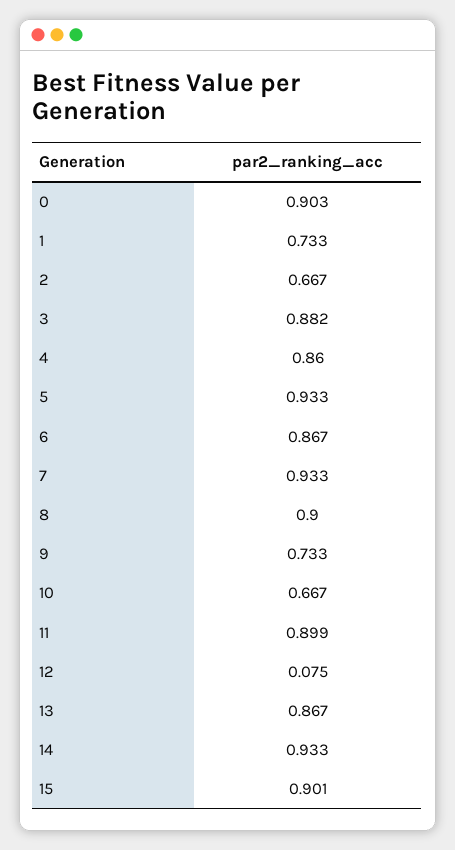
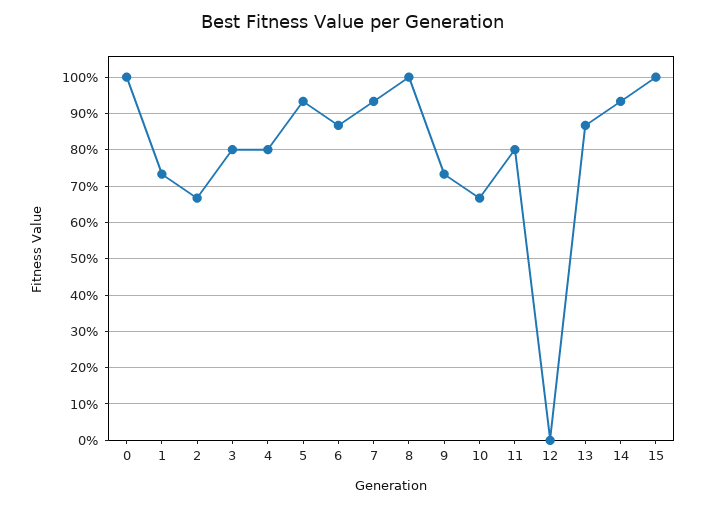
0: 0.903 -> 1
3: 0.882 -> 0.8
4: 0.86 -> 0.8
8: 0.9 -> 1
11: 0.899 -> 0.8
12: 0.075 -> 0
15: 0.901 -> 1

